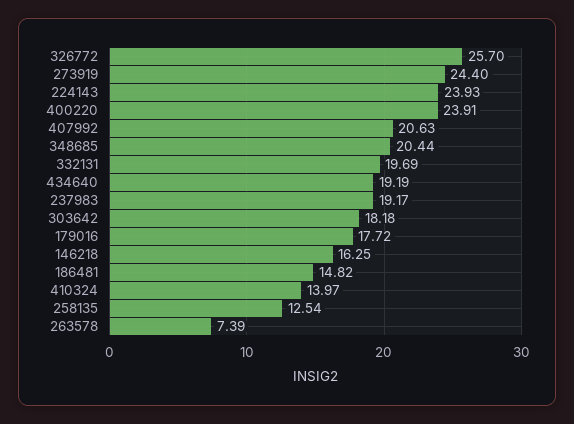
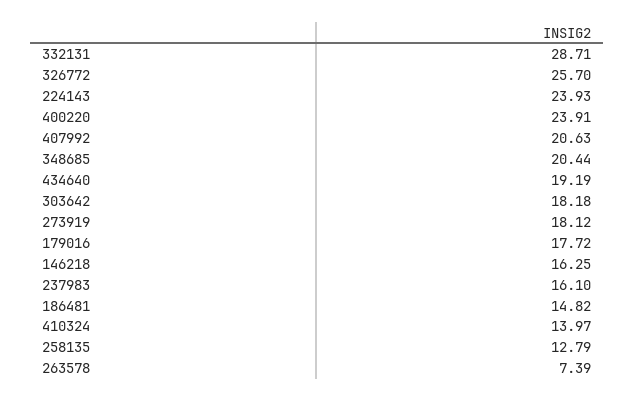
273919: 24.4 -> 18.12
332131: 19.69 -> 28.71
237983: 19.17 -> 16.1
258135: 12.54 -> 12.79

